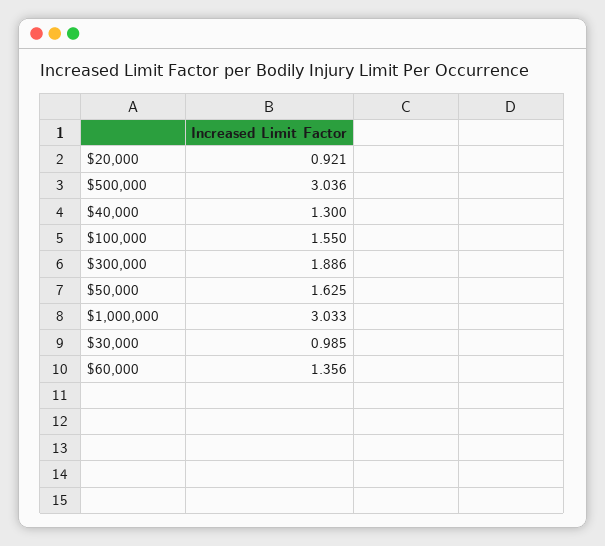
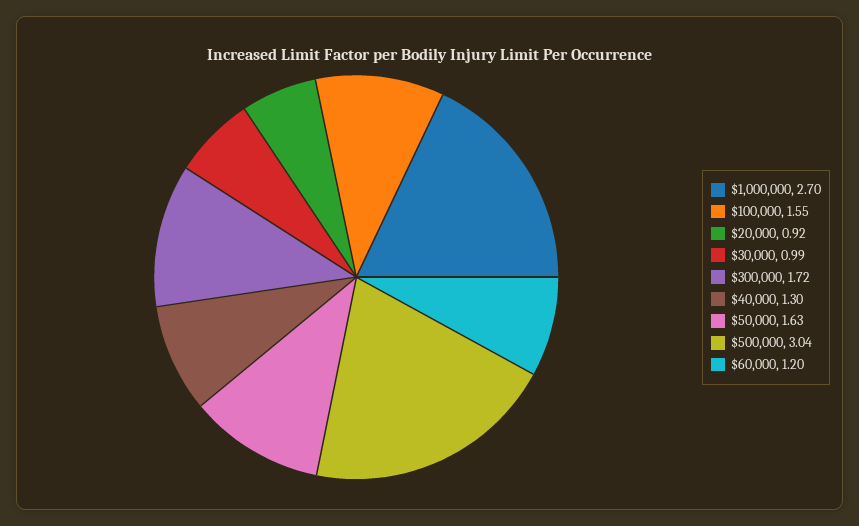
$300,000: 1.886 -> 1.72
$1,000,000: 3.033 -> 2.7
$60,000: 1.356 -> 1.2

